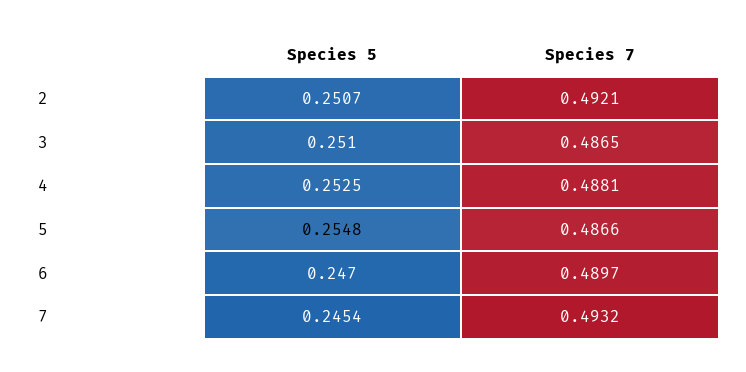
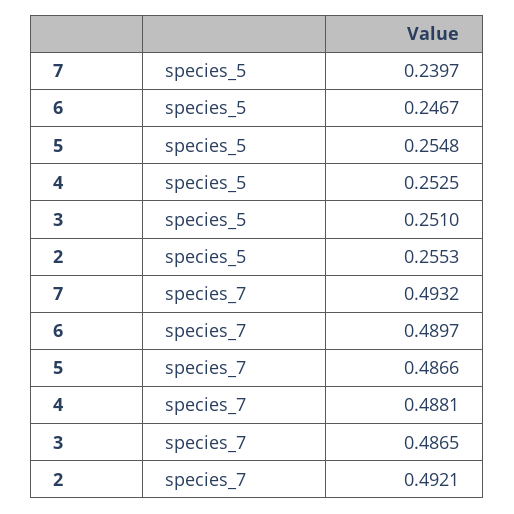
Species 5, 2: 0.2507 -> 0.2553
Species 5, 6: 0.247 -> 0.2467
Species 5, 7: 0.2454 -> 0.2397

